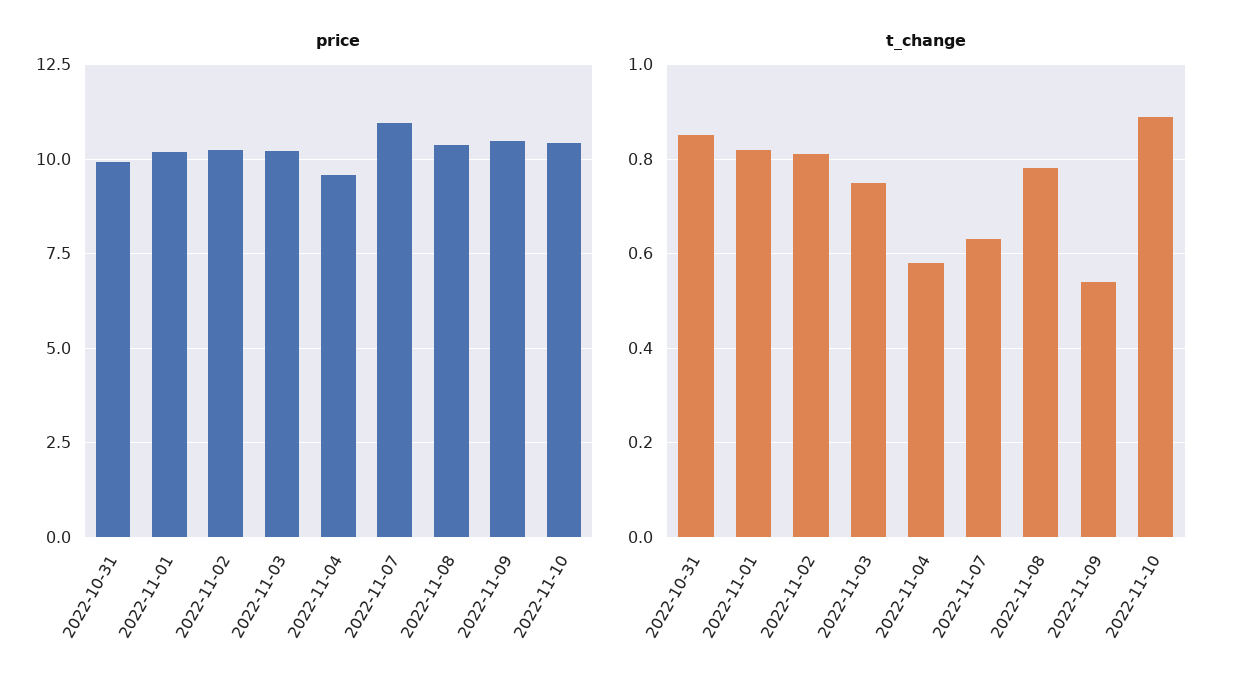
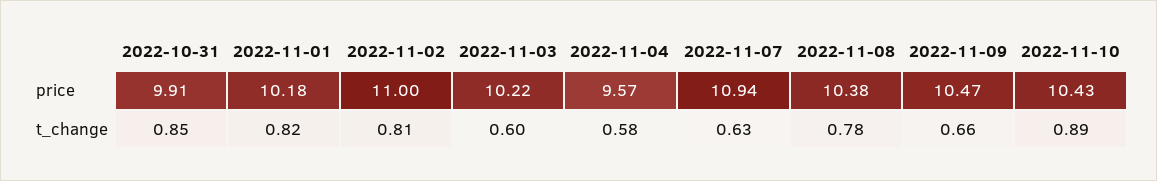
price, 2022-11-02: 10.25 -> 11
t_change, 2022-11-03: 0.75 -> 0.6
t_change, 2022-11-09: 0.55 -> 0.66

